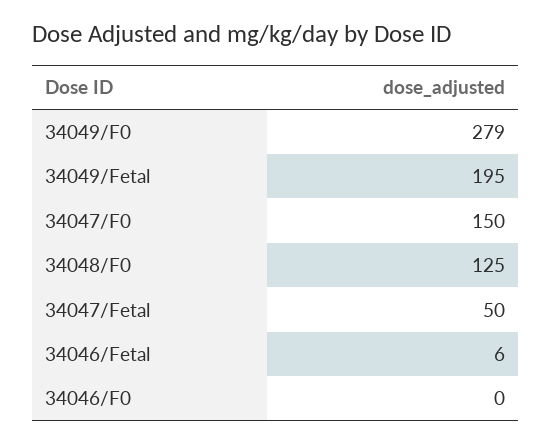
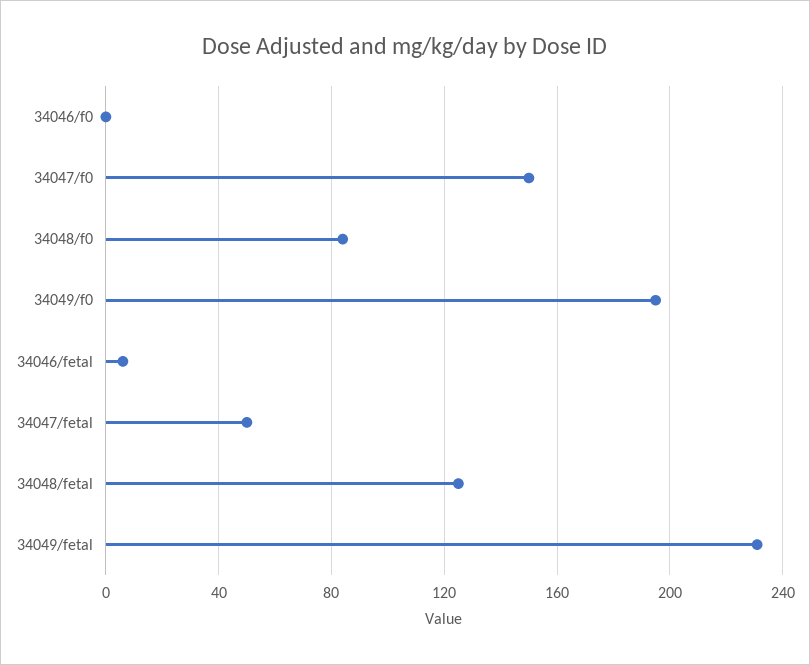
34049/F0: 279 -> 195
34049/Fetal: 195 -> 230
34048/F0: 125 -> 85
34048/fetal: none -> 125

